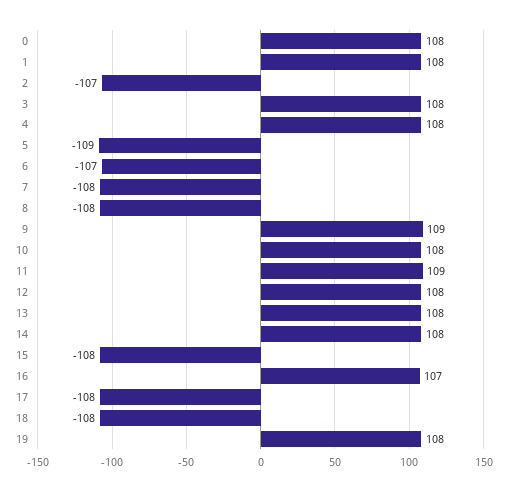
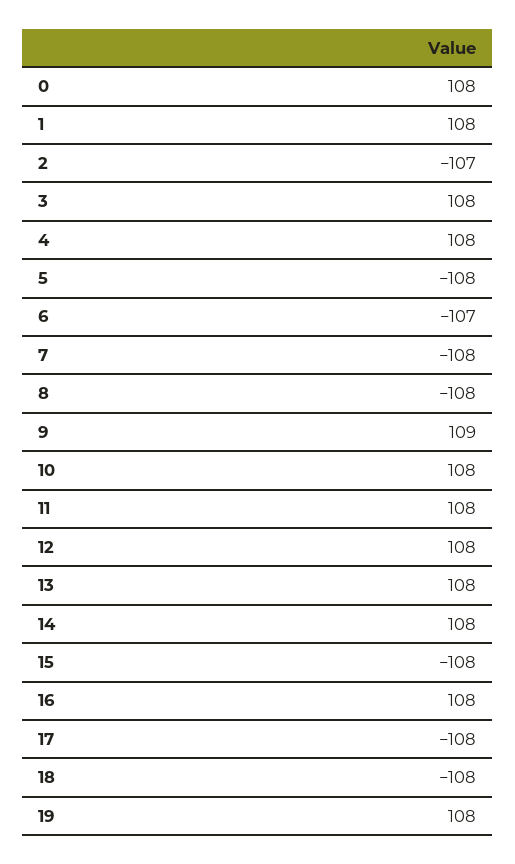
5: -109 -> -108
11: 109 -> 108
16: 107 -> 108

